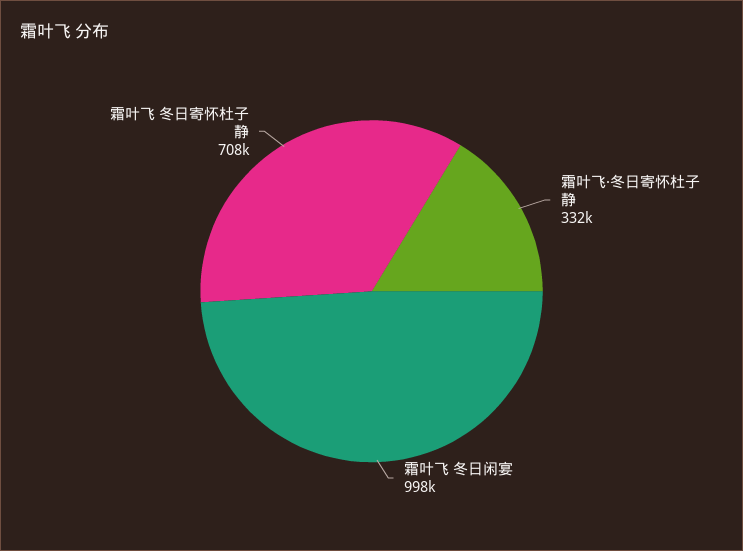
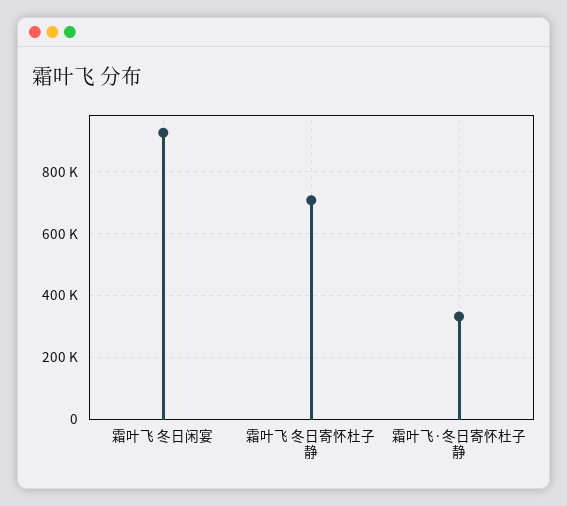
霜叶飞 冬日闲宴: 998000 -> 920000

